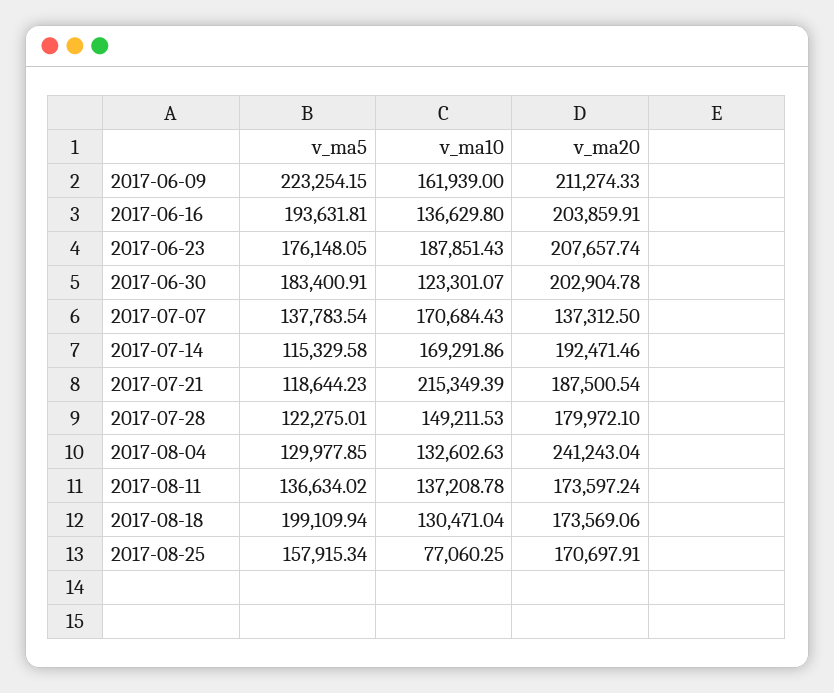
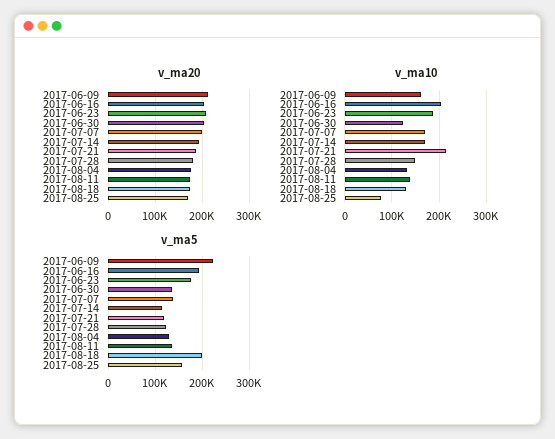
v_ma10, 2017-06-16: 136629.8 -> 200000
v_ma5, 2017-06-30: 183400.91 -> 140000
v_ma20, 2017-07-07: 137312.5 -> 200000
v_ma20, 2017-08-04: 241243.04 -> 180000

